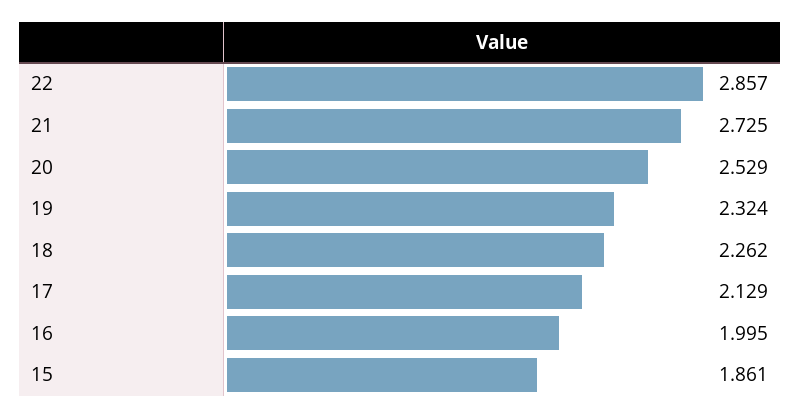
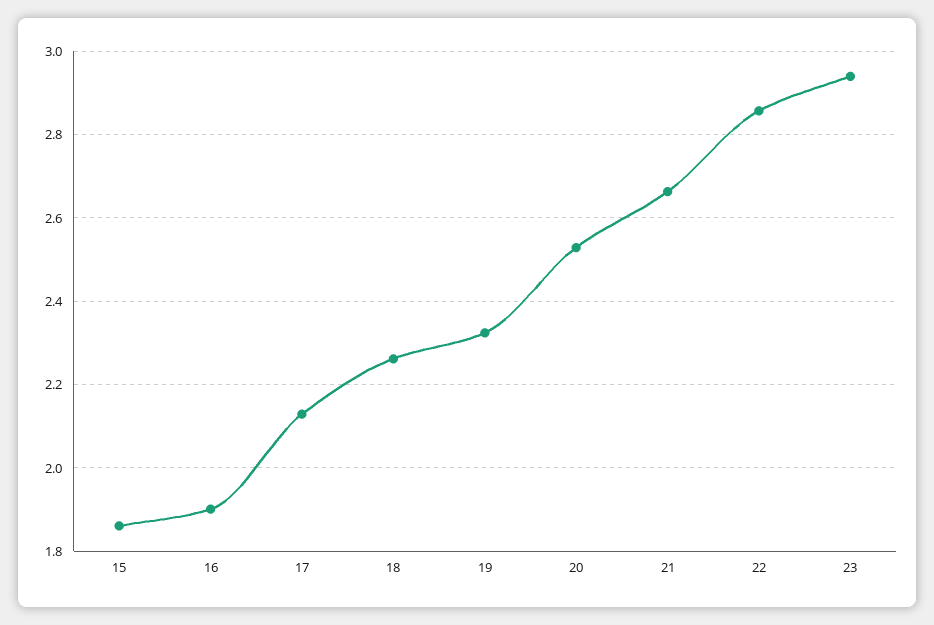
21: 2.725 -> 2.66
16: 1.995 -> 1.9
23: none -> 2.94

